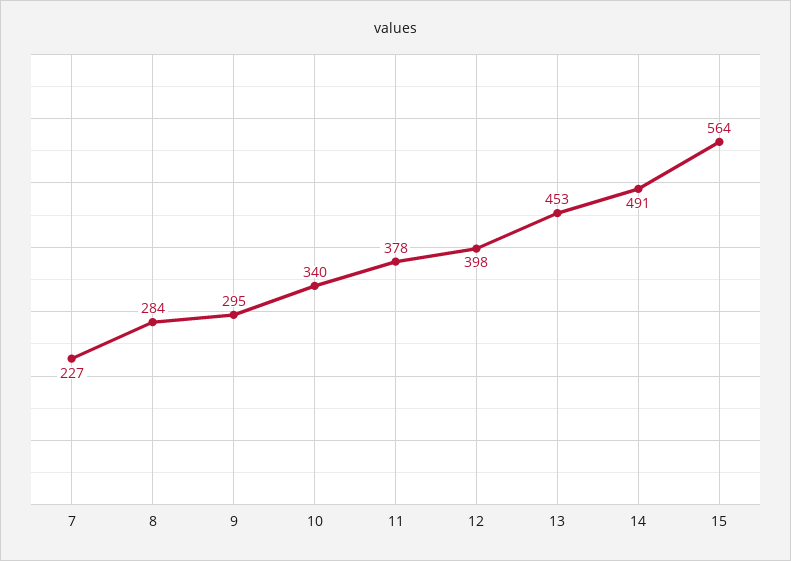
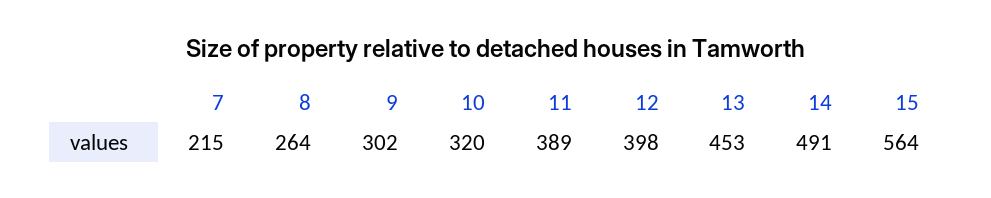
7: 227 -> 215
8: 284 -> 264
9: 295 -> 302
10: 340 -> 320
11: 378 -> 389

